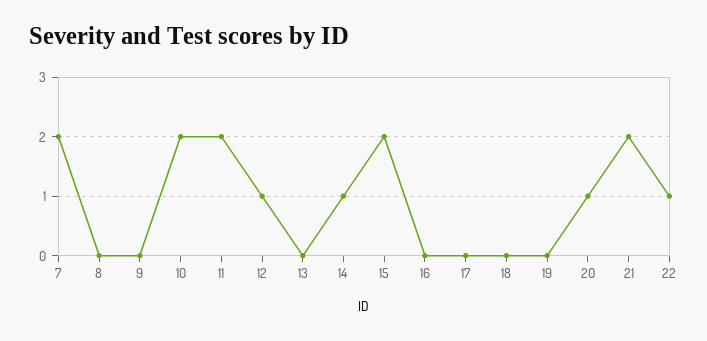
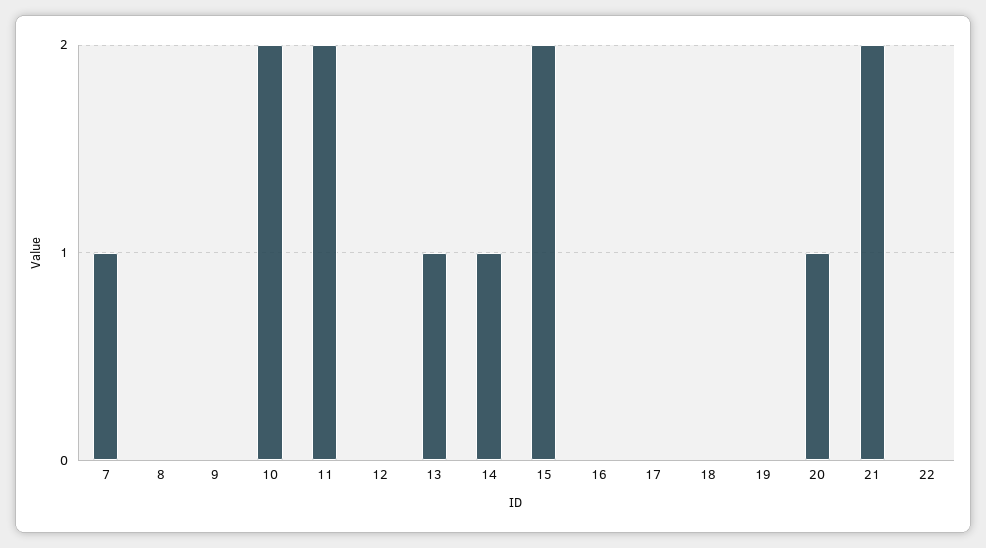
7: 2 -> 1
12: 1 -> 0
13: 0 -> 1
22: 1 -> 0

